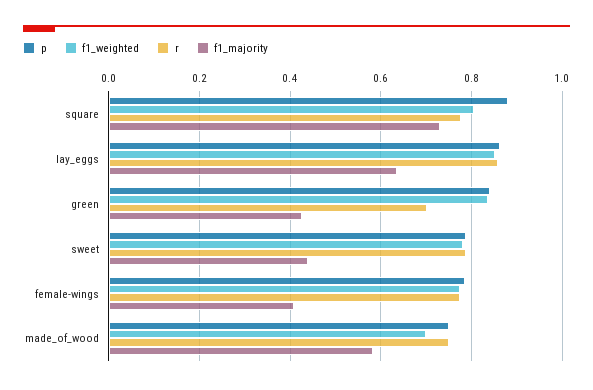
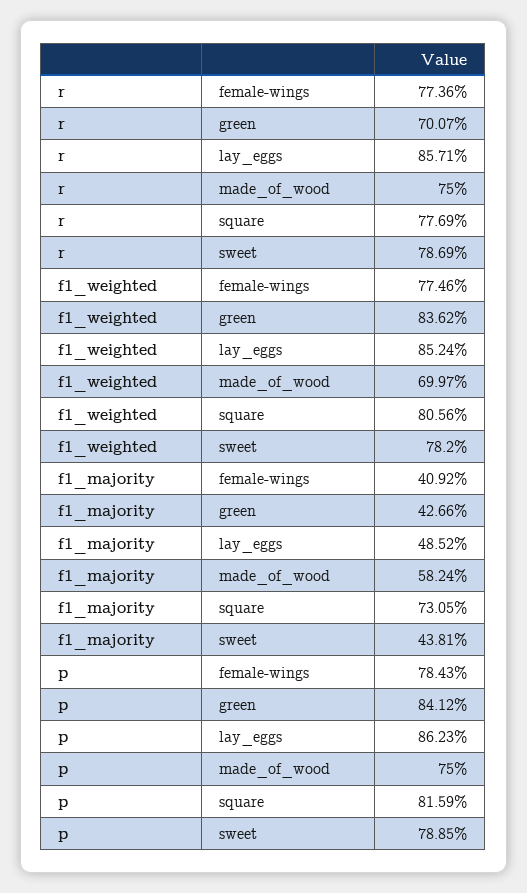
p, square: 0.88 -> 0.8159
f1_majority, lay_eggs: 0.64 -> 0.4852

